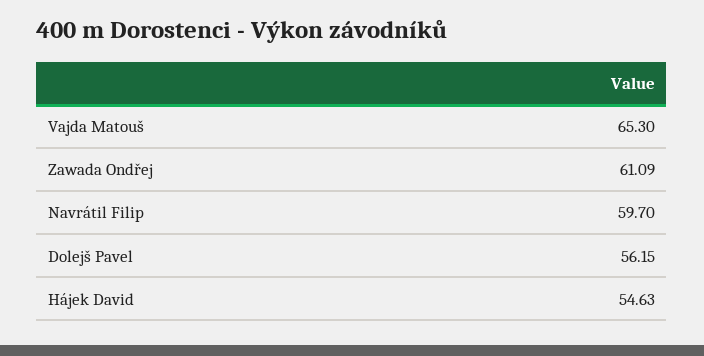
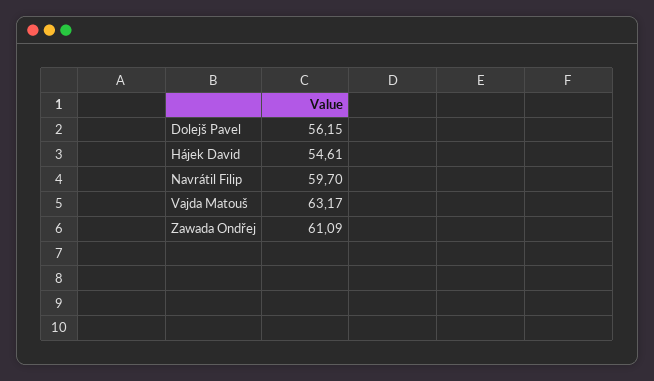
Vajda Matouš: 65.3 -> 63.17
Hájek David: 54.63 -> 54.61

